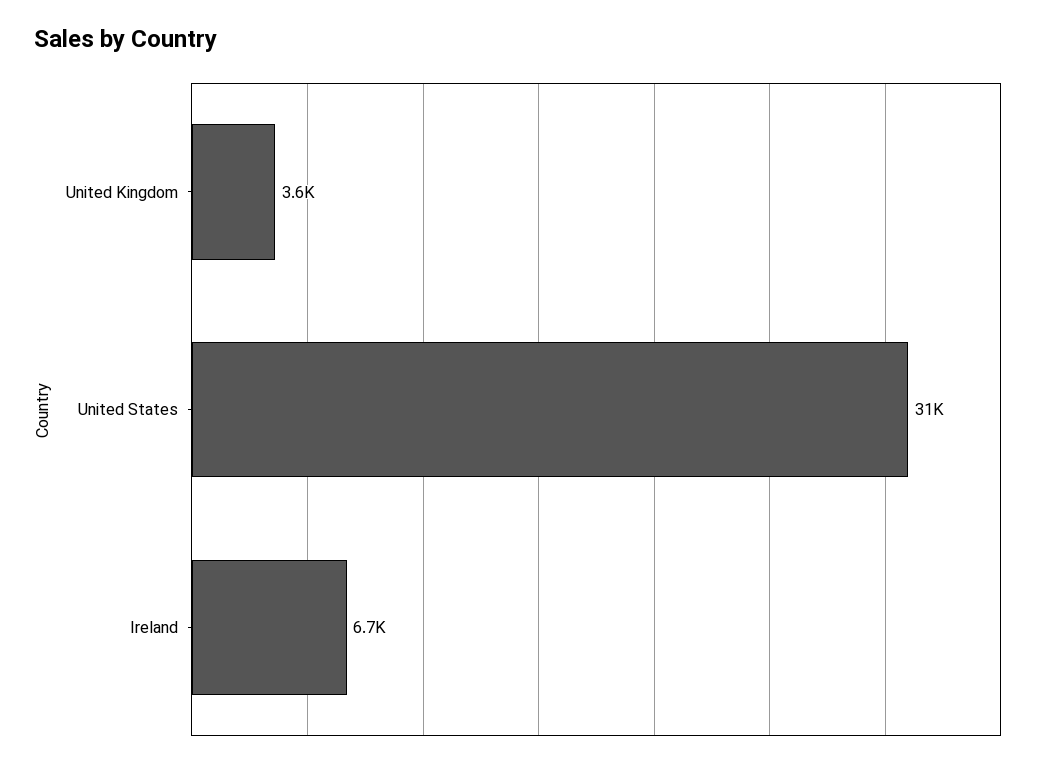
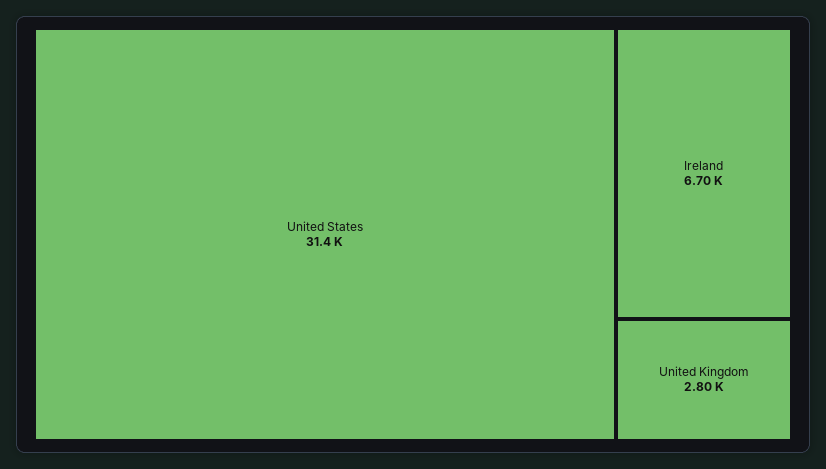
United Kingdom: 3600 -> 2800

